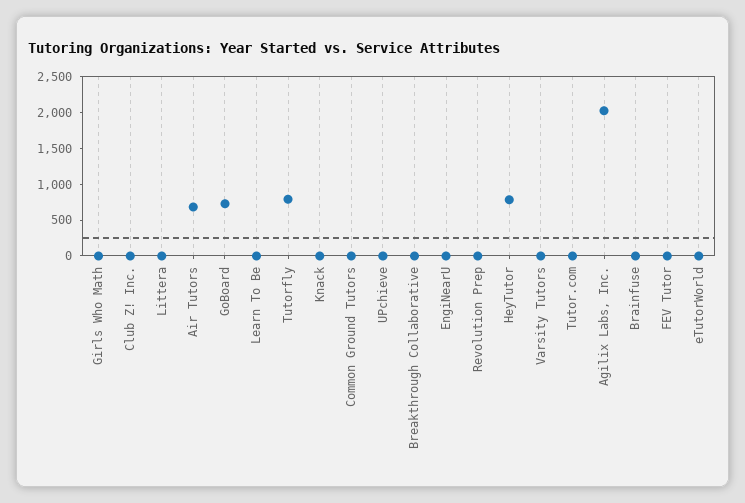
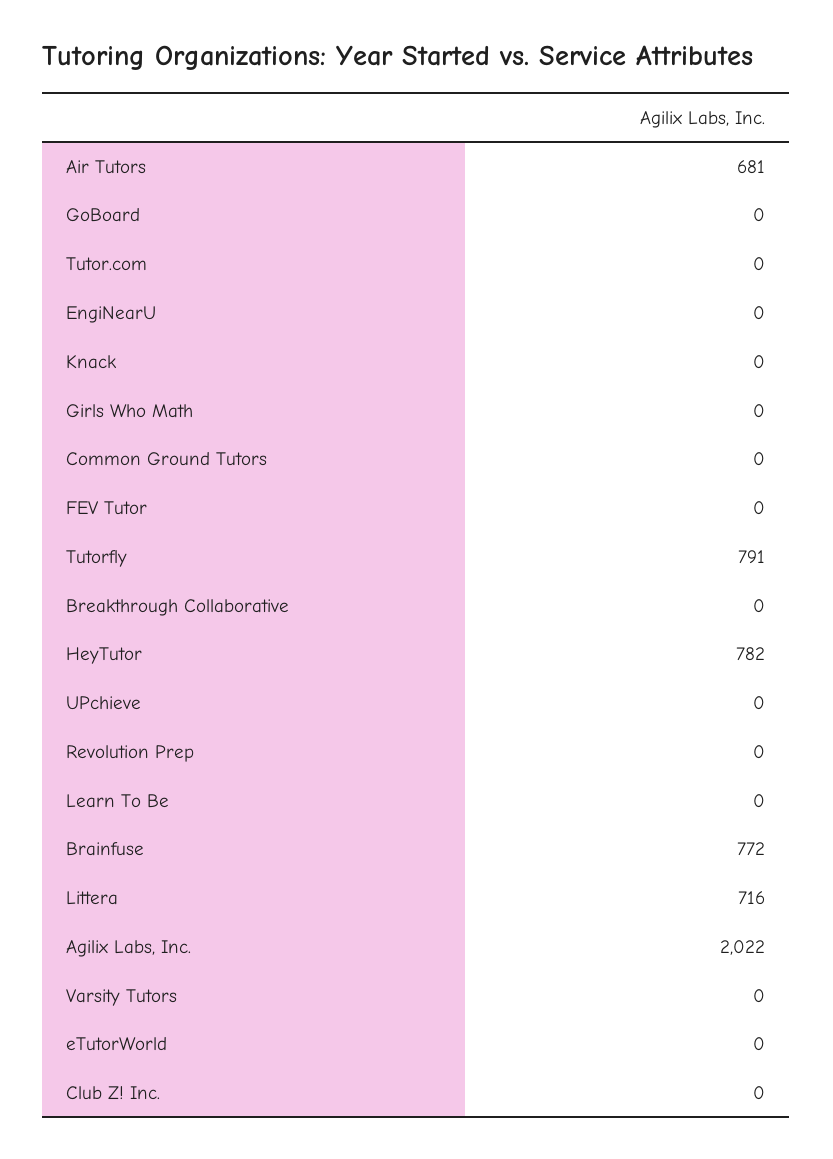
Littera: 0 -> 716
GoBoard: 750 -> 0
Brainfuse: 0 -> 772

